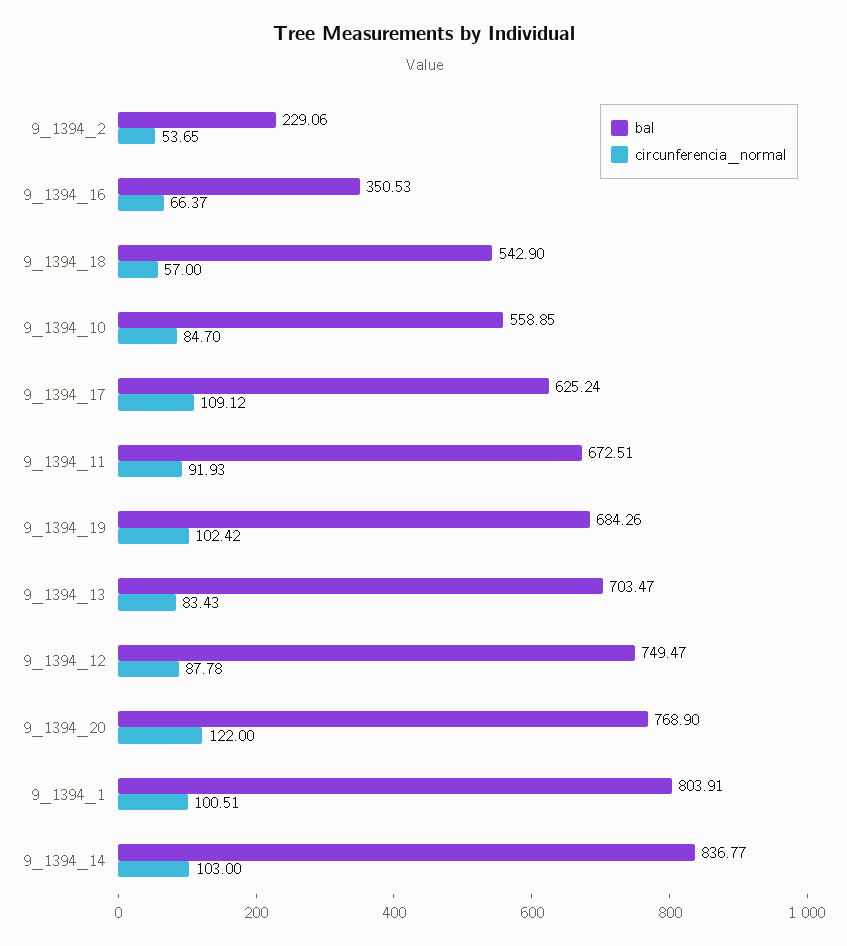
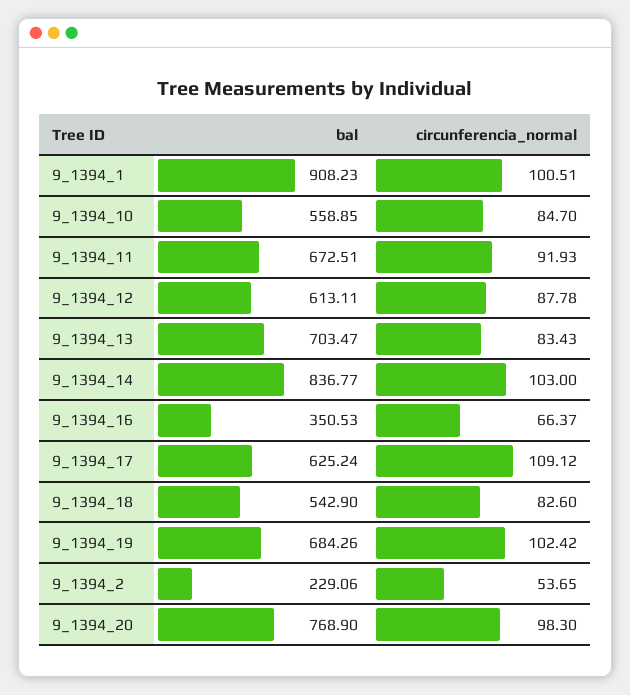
circunferencia_normal, 9_1394_18: 57 -> 82.6
bal, 9_1394_12: 749.47 -> 613.11
circunferencia_normal, 9_1394_20: 122 -> 98.3
bal, 9_1394_1: 803.91 -> 908.23

